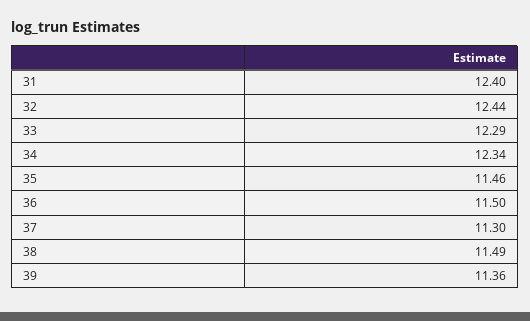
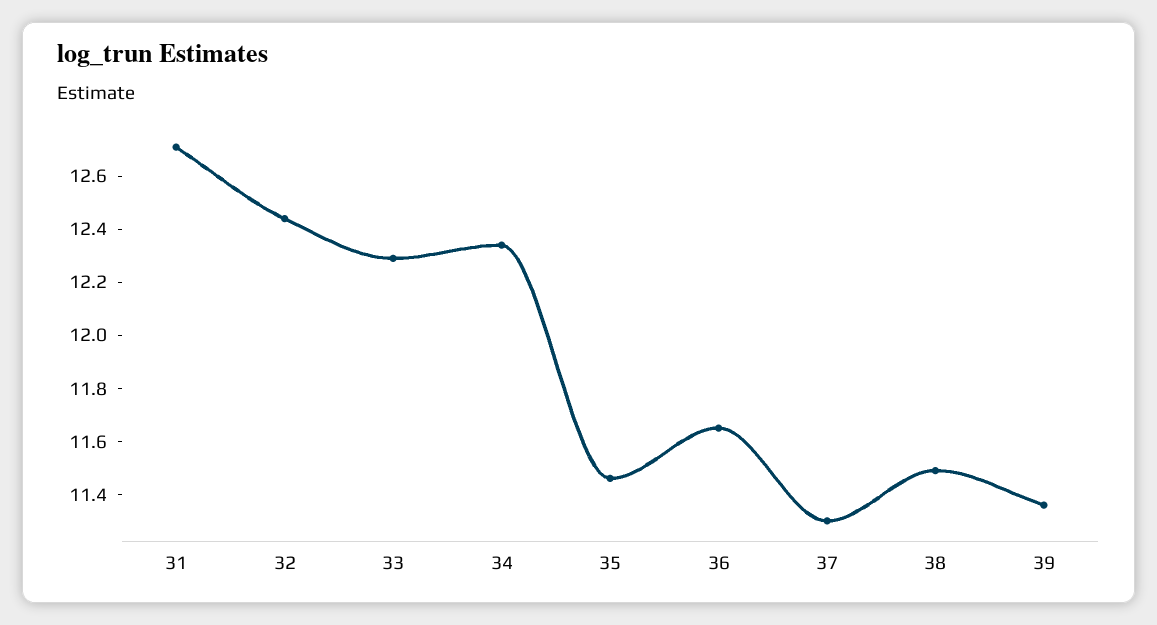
31: 12.4 -> 12.7
36: 11.5 -> 11.65

